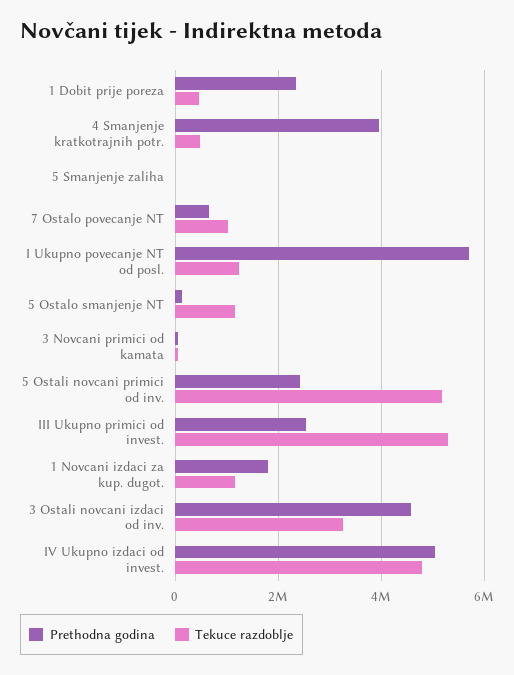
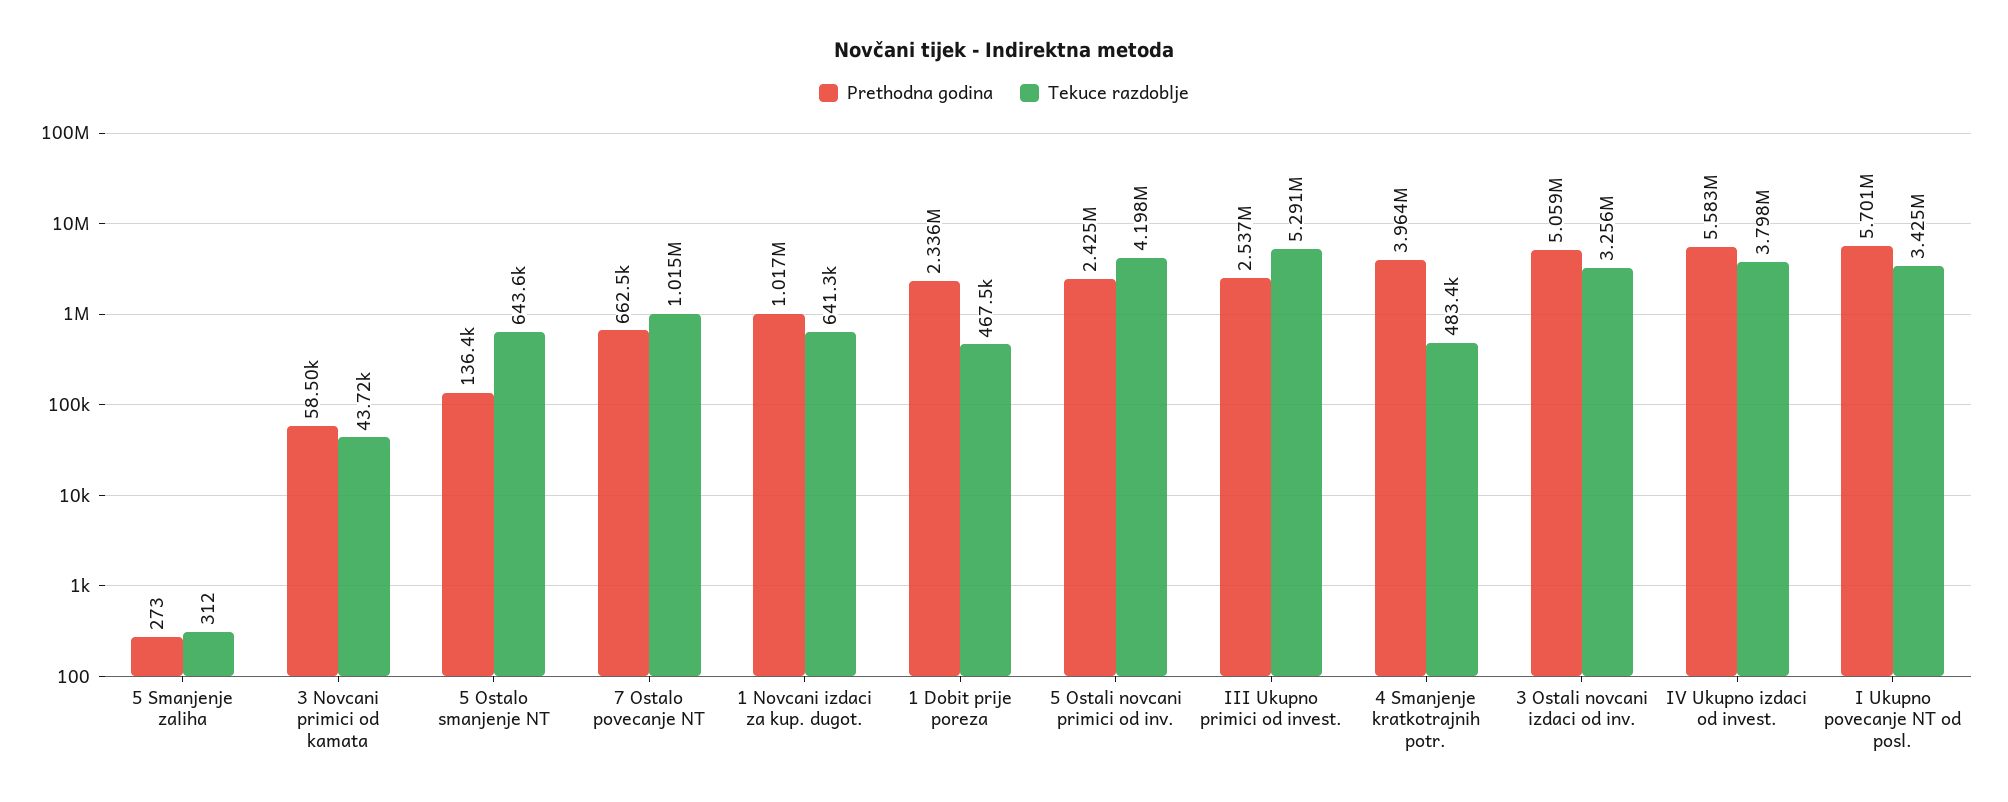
Tekuce razdoblje, I Ukupno povecanje NT od posl.: 1200000 -> 3425000
Tekuce razdoblje, 5 Ostalo smanjenje NT: 1200000 -> 643600
Tekuce razdoblje, 5 Ostali novcani primici od inv.: 5200000 -> 4198000
Prethodna godina, 1 Novcani izdaci za kup. dugot.: 1800000 -> 1017000
Tekuce razdoblje, 1 Novcani izdaci za kup. dugot.: 1200000 -> 641300
Prethodna godina, 3 Ostali novcani izdaci od inv.: 4600000 -> 5059000
Prethodna godina, IV Ukupno izdaci od invest.: 5000000 -> 5583000
Tekuce razdoblje, IV Ukupno izdaci od invest.: 4800000 -> 3798000

